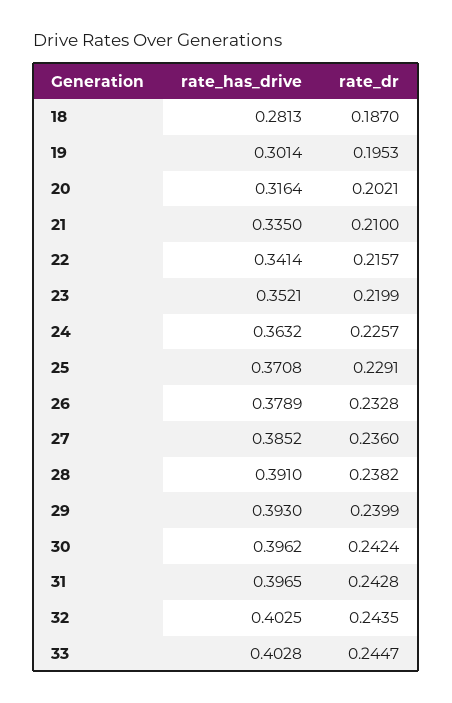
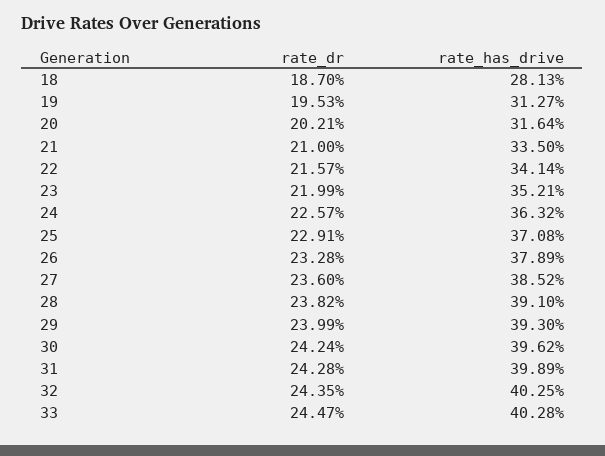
rate_has_drive, 19: 0.3014 -> 0.3127
rate_has_drive, 31: 0.3965 -> 0.3989

